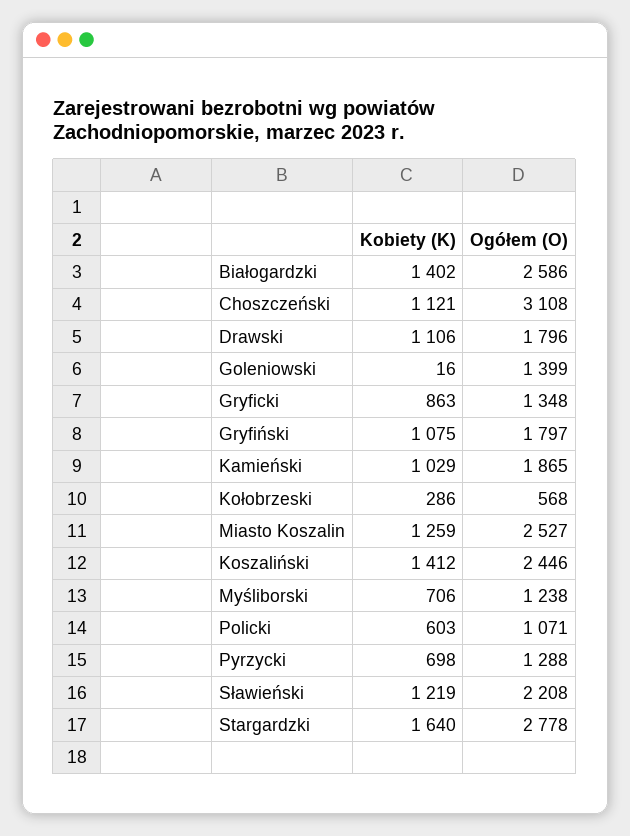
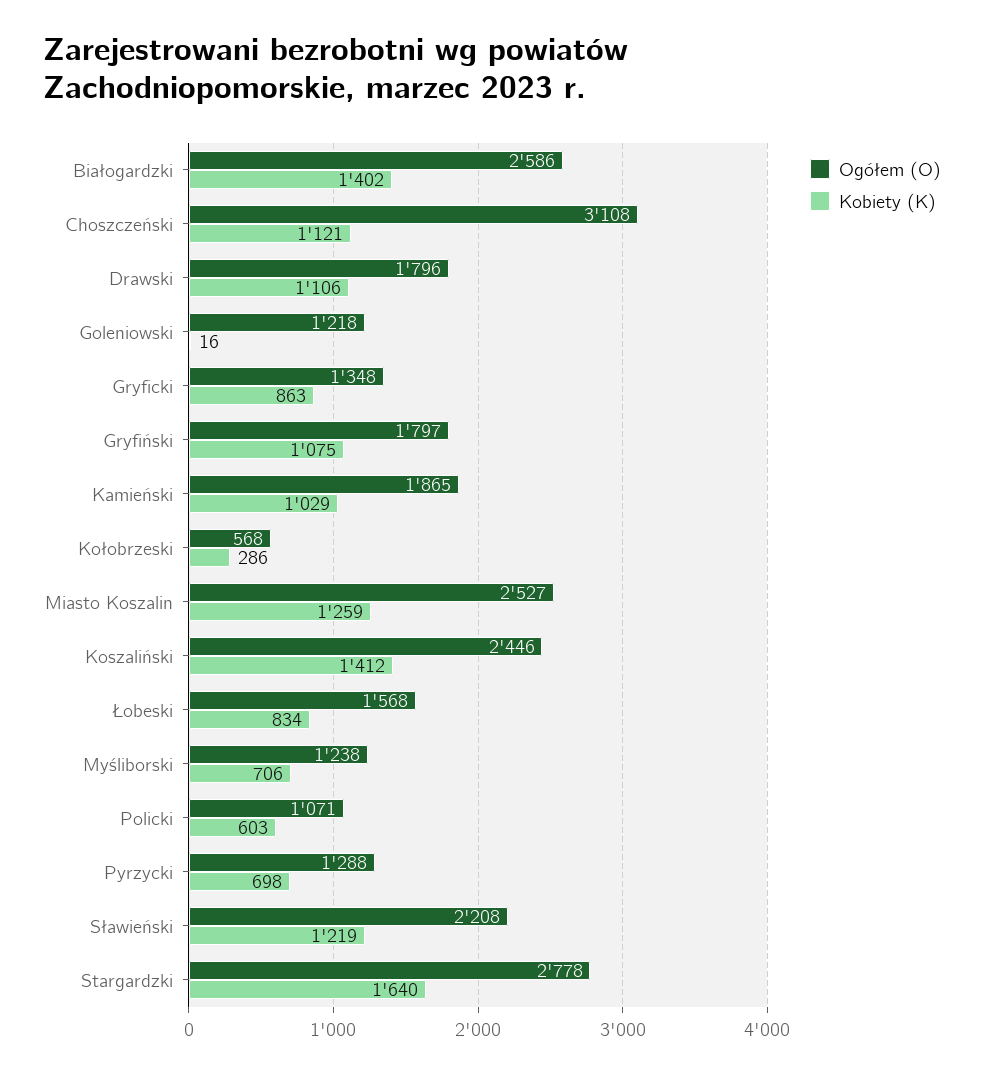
Ogółem (O), Goleniowski: 1399 -> 1218
Ogółem (O), Łobeski: none -> 1568
Kobiety (K), Łobeski: none -> 834

